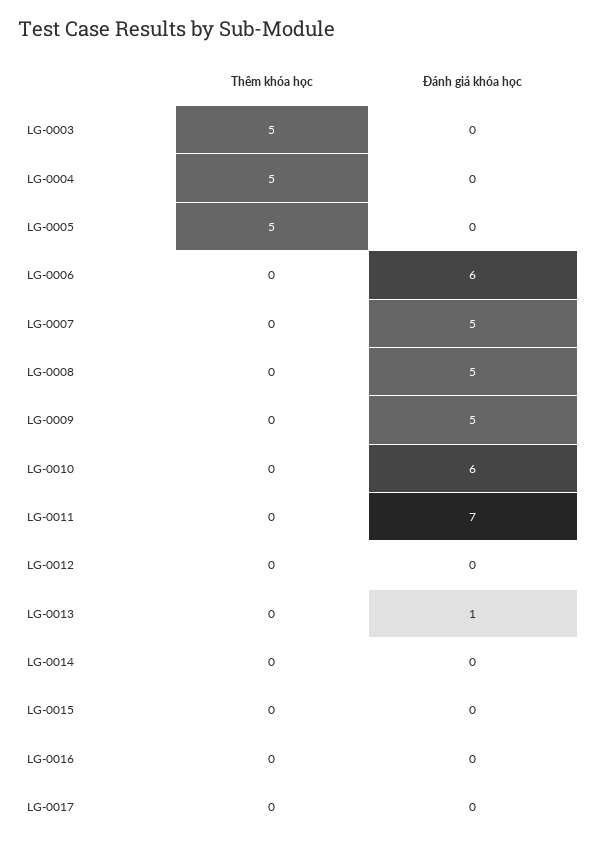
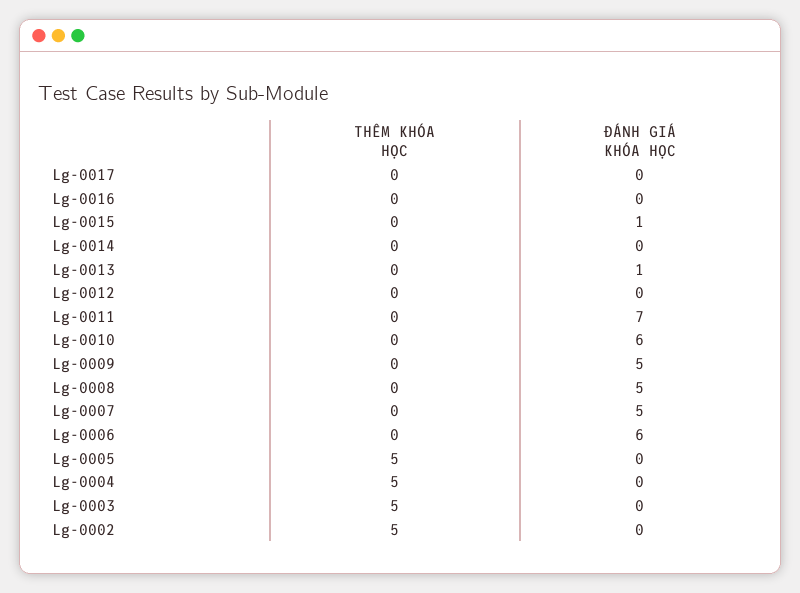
Đánh giá khóa học, LG-0015: 0 -> 1
Thêm khóa học, Lg-0002: none -> 5
Đánh giá khóa học, Lg-0002: none -> 0

